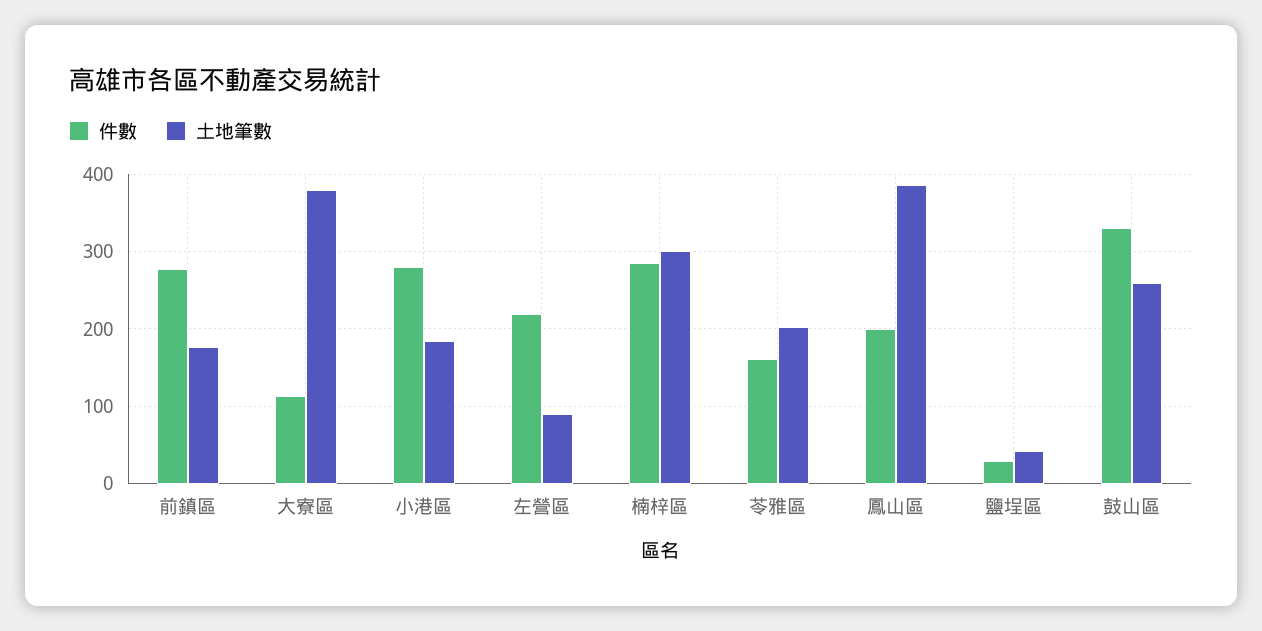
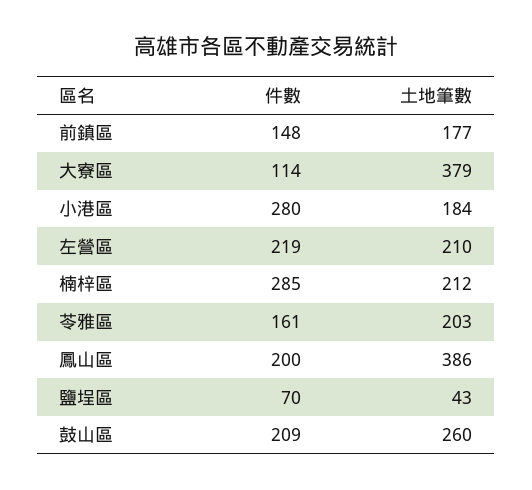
件數, 前鎮區: 280 -> 148
土地筆數, 左營區: 90 -> 210
土地筆數, 楠梓區: 300 -> 212
件數, 鹽埕區: 30 -> 70
件數, 鼓山區: 330 -> 209

